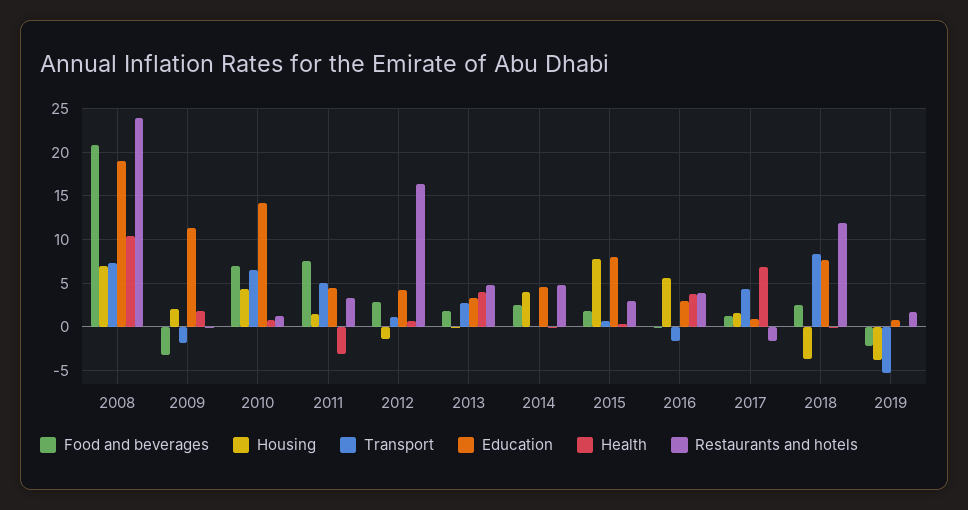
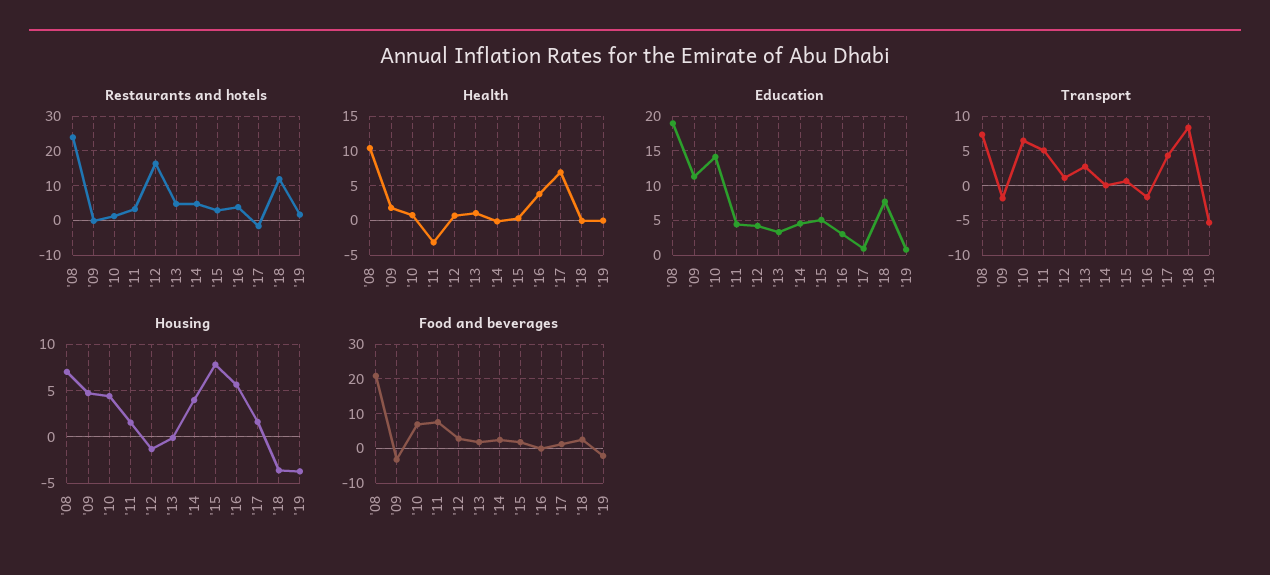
Housing, 2009: 2 -> 5
Health, 2013: 4 -> 1
Education, 2015: 8 -> 5

